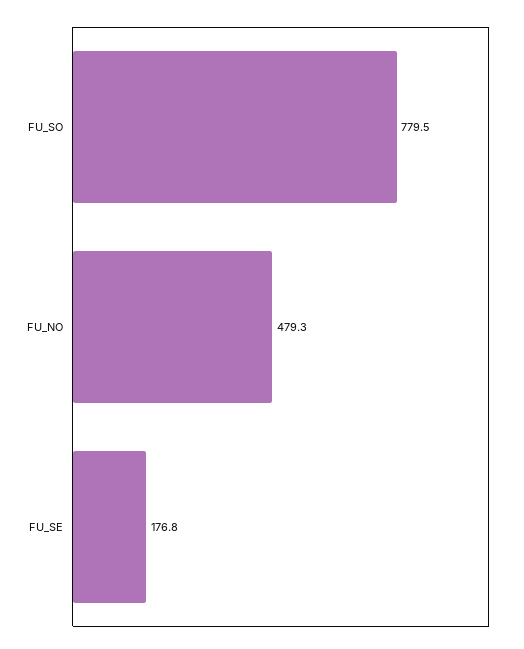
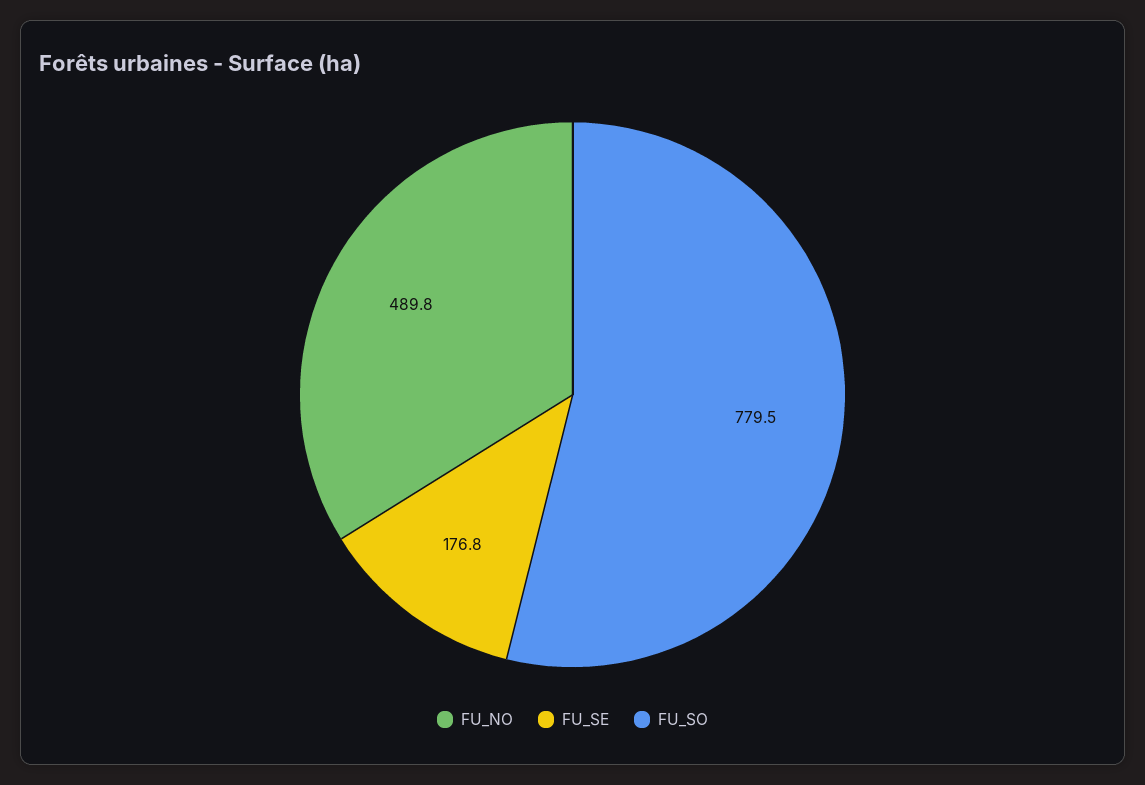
FU_NO: 479.3 -> 489.8

